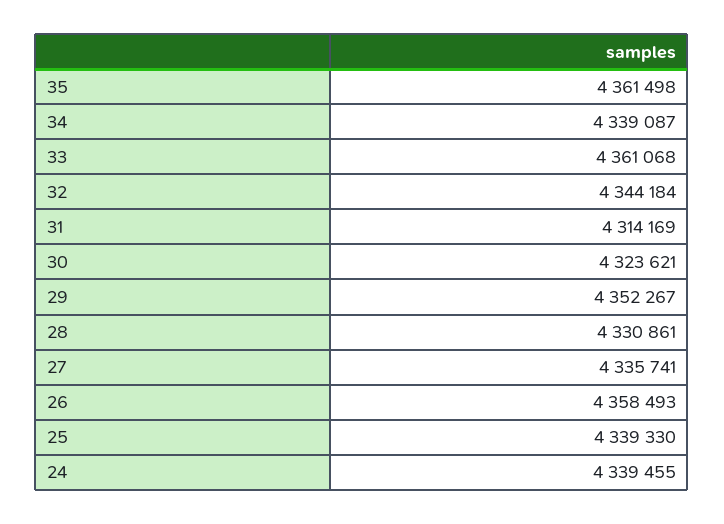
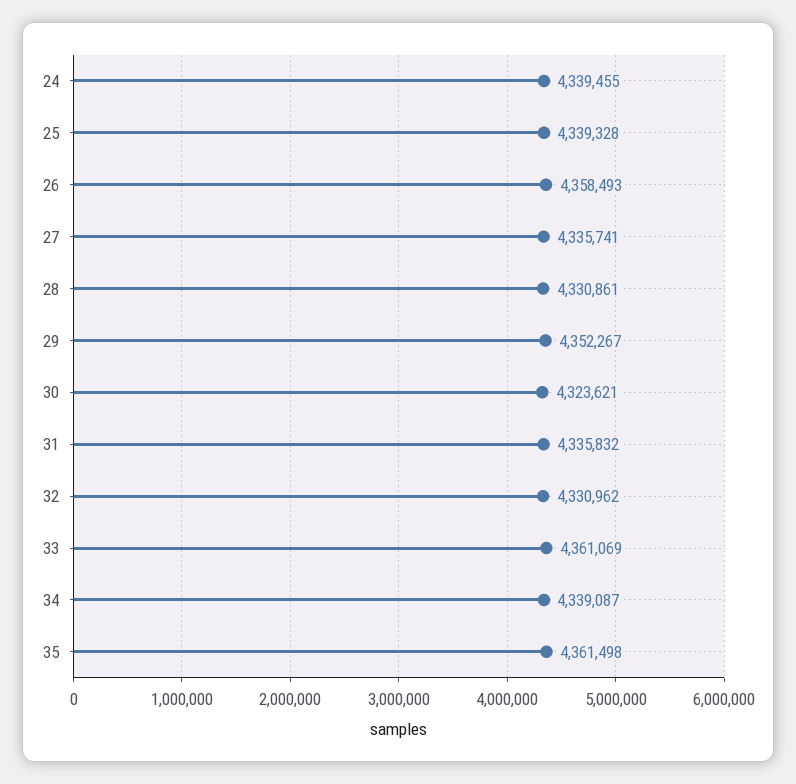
33: 4361068 -> 4361069
32: 4344184 -> 4330962
31: 4314169 -> 4335832
25: 4339330 -> 4339328

